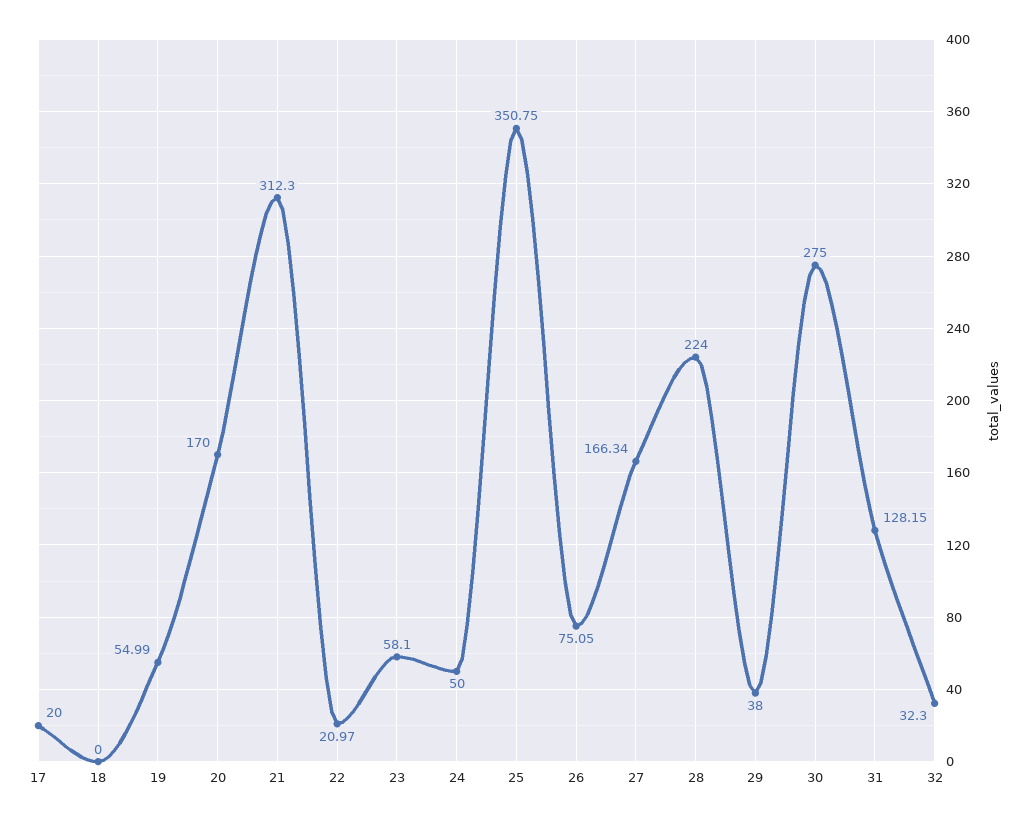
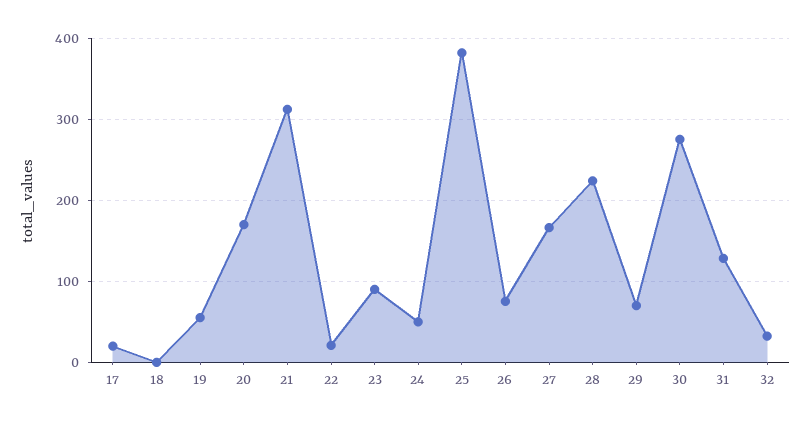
23: 58.1 -> 90
25: 350.75 -> 380
29: 38 -> 70

